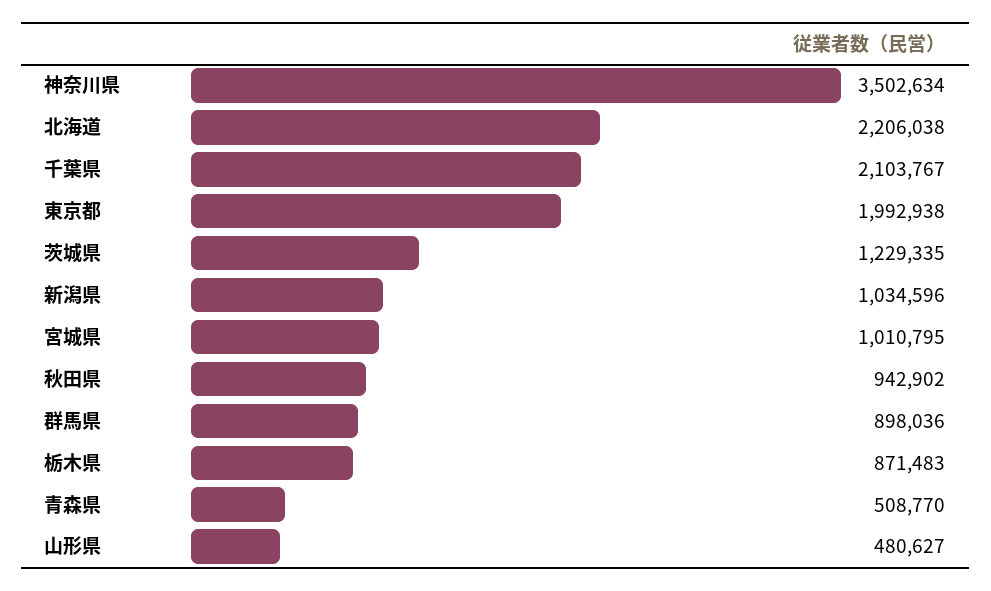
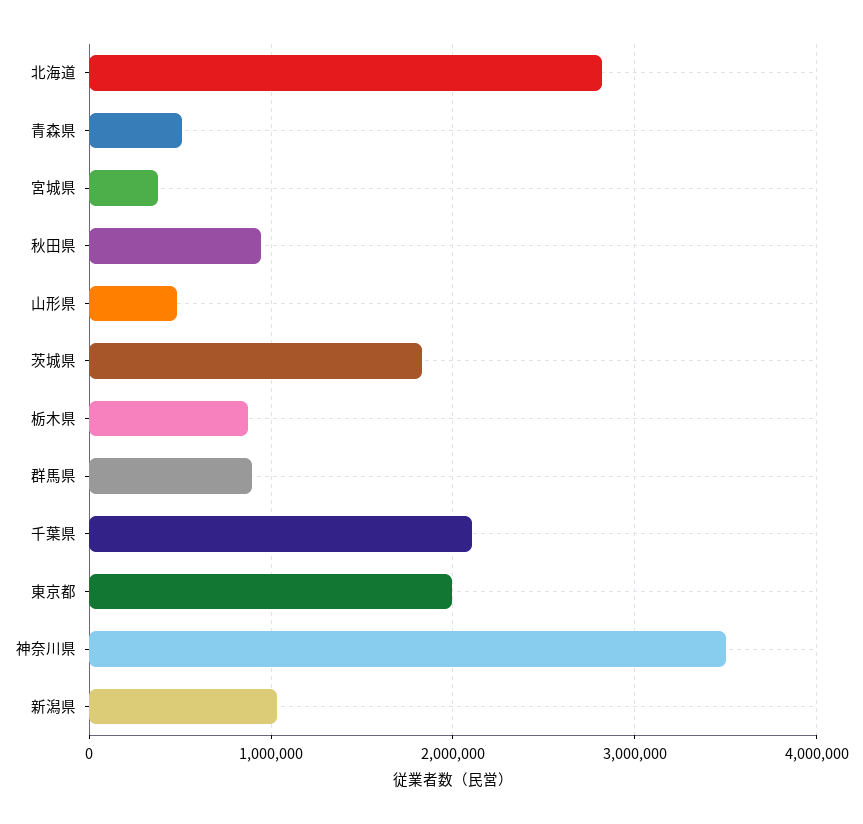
北海道: 2206038 -> 2800000
茨城県: 1229335 -> 1800000
宮城県: 1010795 -> 400000

